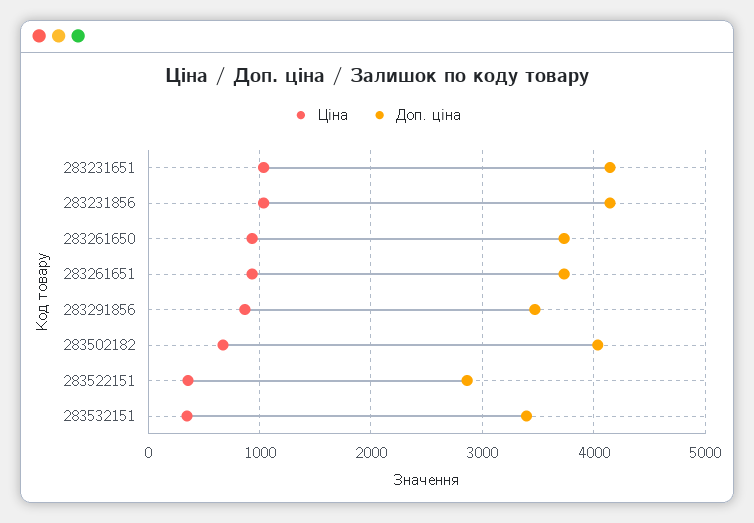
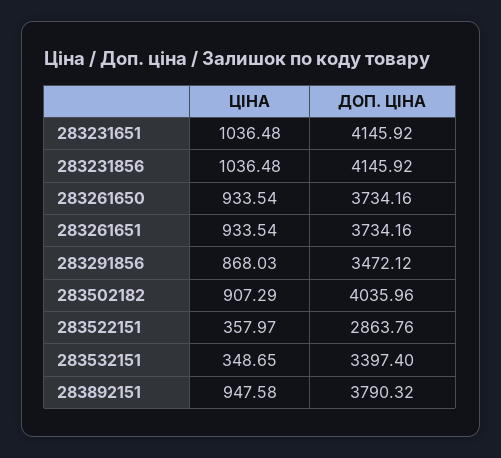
Ціна, 283502182: 700 -> 907.29
Ціна, 283892151: none -> 947.58
Доп. ціна, 283892151: none -> 3790.32

